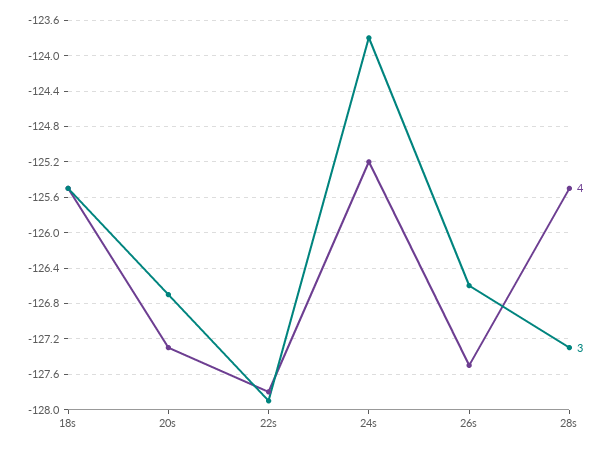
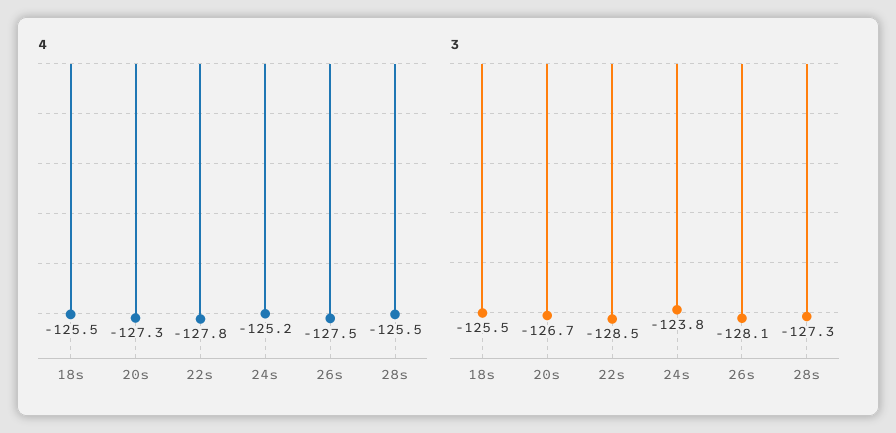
3, 22s: -127.9 -> -128.5
3, 26s: -126.6 -> -128.1

